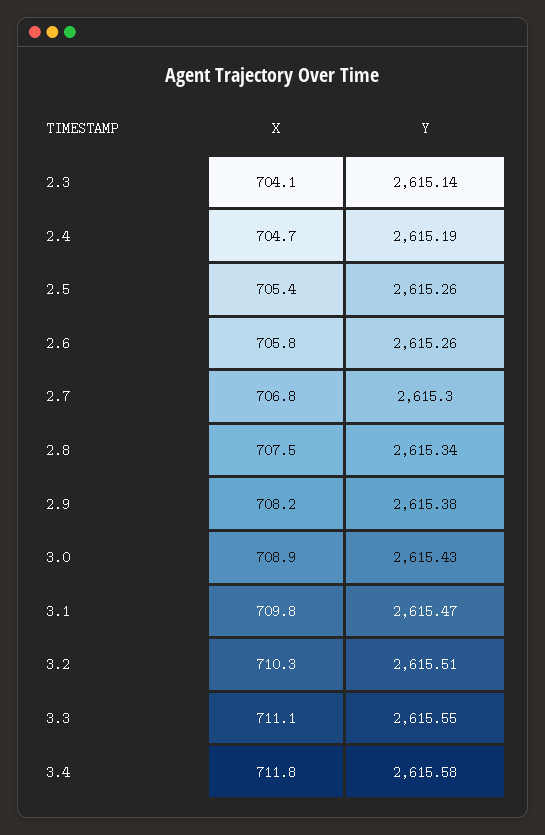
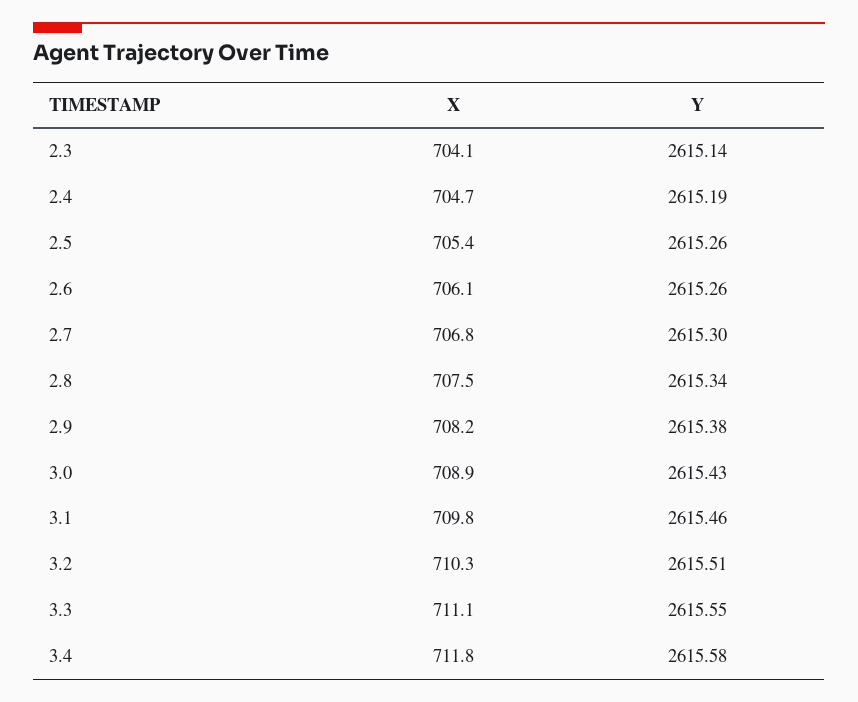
X, 2.6: 705.8 -> 706.1
Y, 3.1: 2615.47 -> 2615.46

